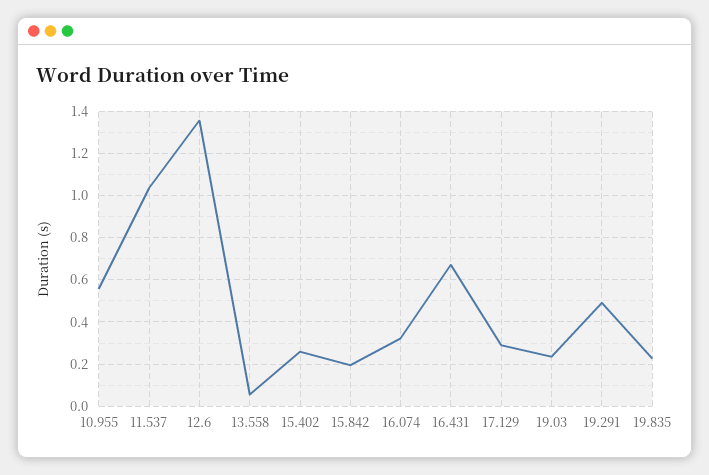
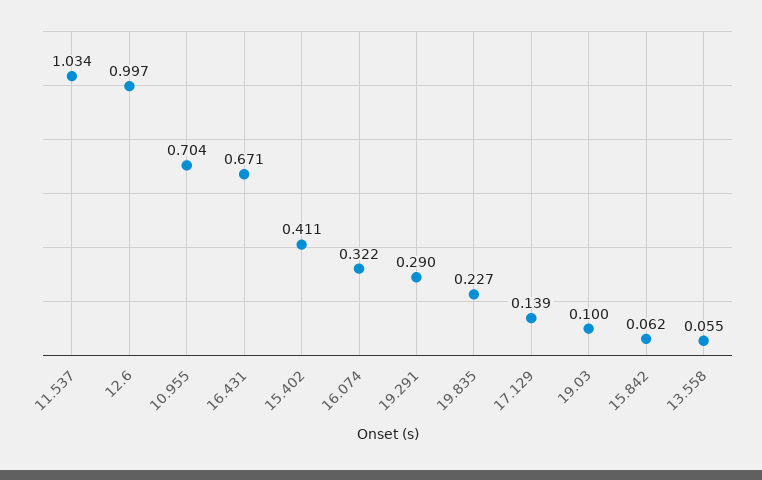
10.955: 0.55 -> 0.704
12.6: 1.35 -> 0.997
15.402: 0.25 -> 0.411
15.842: 0.2 -> 0.062
17.129: 0.3 -> 0.139
19.03: 0.25 -> 0.1
19.291: 0.5 -> 0.29

